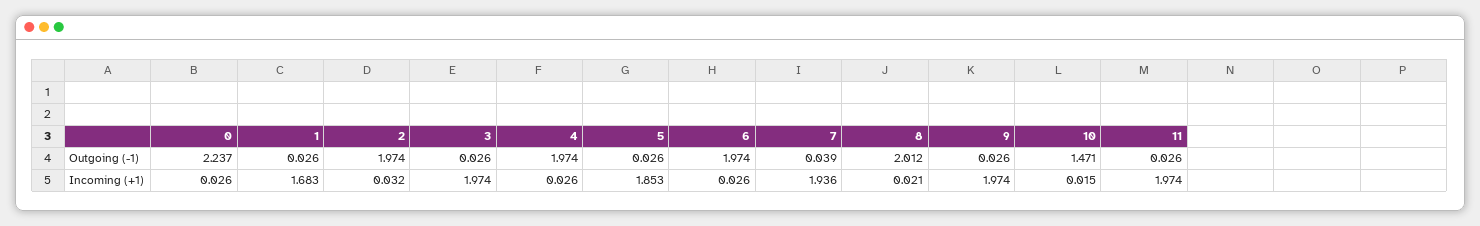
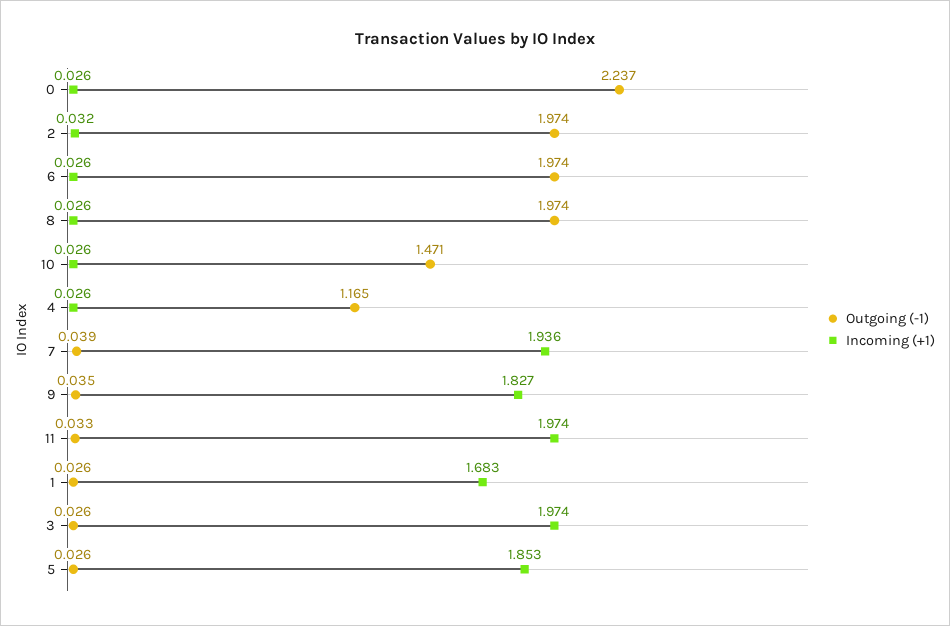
Outgoing (-1), 4: 1.974 -> 1.165
Outgoing (-1), 8: 2.012 -> 1.974
Outgoing (-1), 9: 0.026 -> 0.035
Outgoing (-1), 11: 0.026 -> 0.033
Incoming (+1), 8: 0.021 -> 0.026
Incoming (+1), 9: 1.974 -> 1.827
Incoming (+1), 10: 0.015 -> 0.026

